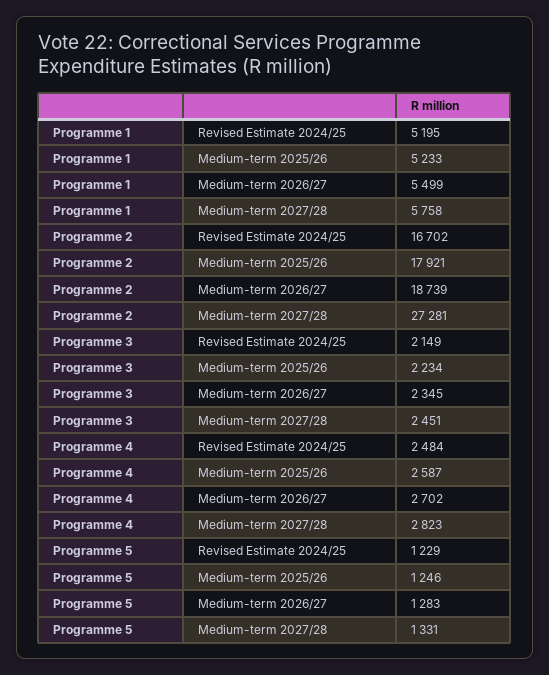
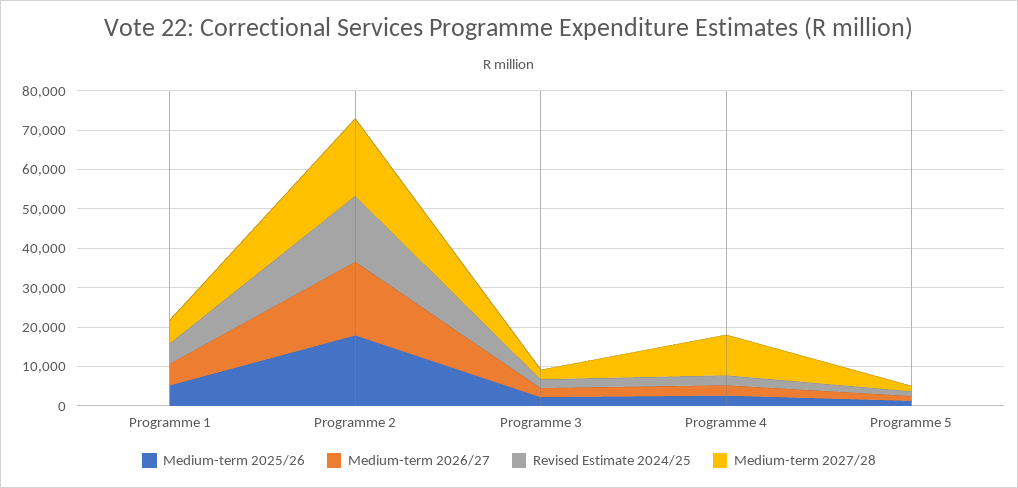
Medium-term 2027/28, Programme 2: 27281 -> 20000
Medium-term 2027/28, Programme 4: 2823 -> 10000

